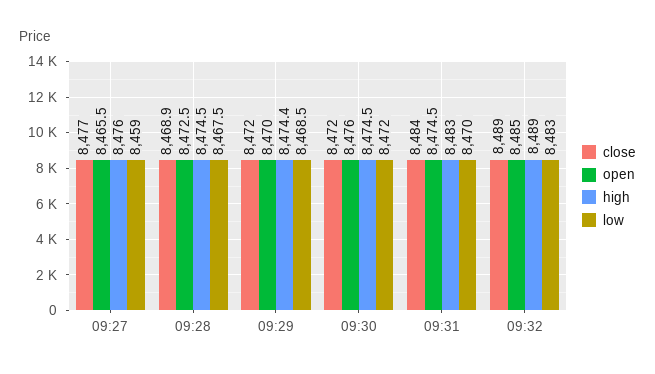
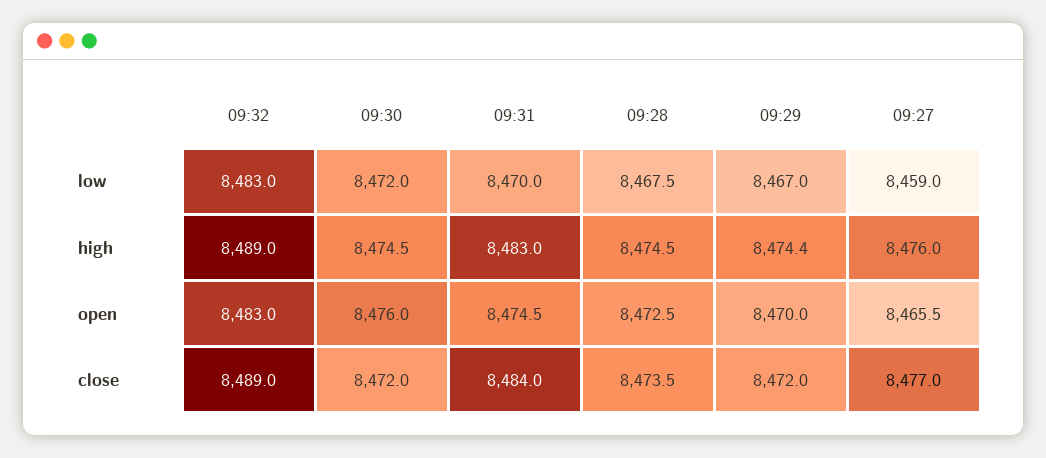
close, 09:28: 8468.9 -> 8473.5
low, 09:29: 8468.5 -> 8467
open, 09:32: 8485 -> 8483

